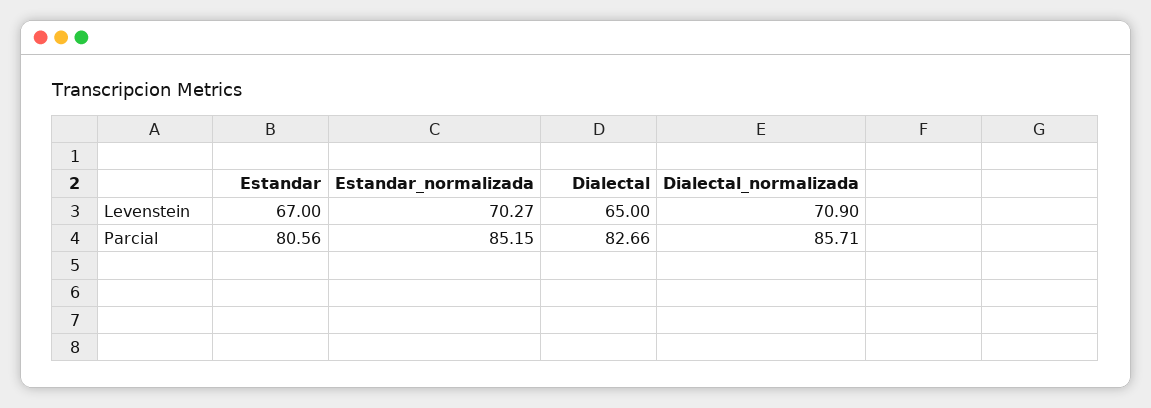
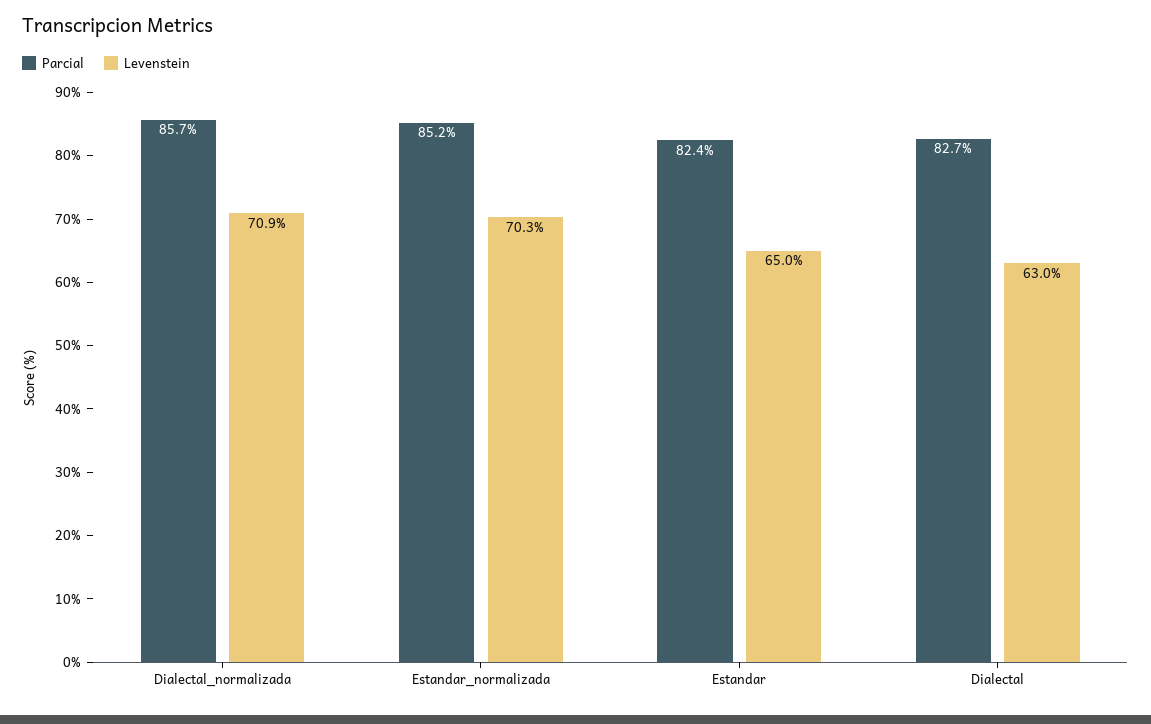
Levenstein, Estandar: 67 -> 65
Levenstein, Dialectal: 65 -> 63
Parcial, Estandar: 80.56 -> 82.4

